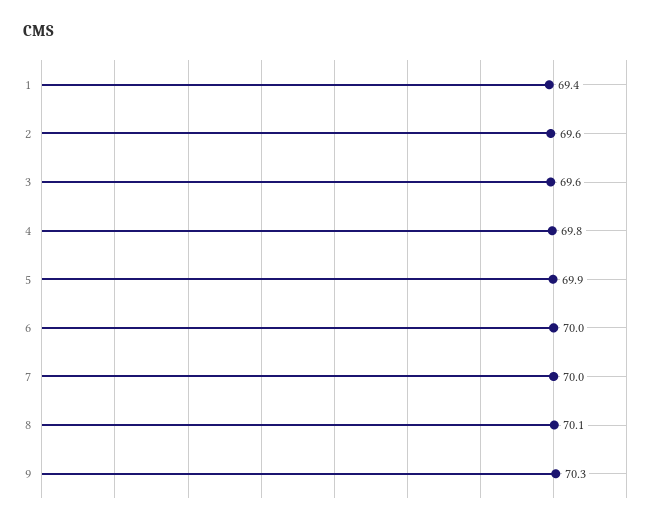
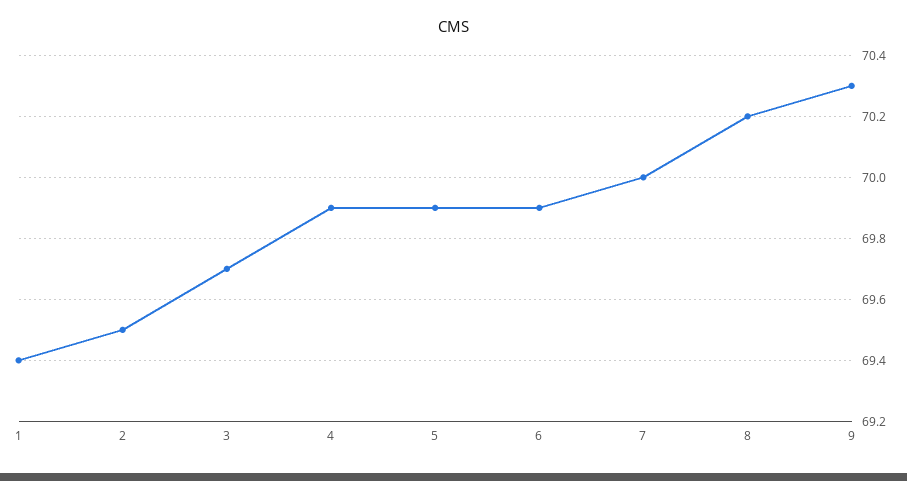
2: 69.6 -> 69.5
3: 69.6 -> 69.7
4: 69.8 -> 69.9
6: 70 -> 69.9
8: 70.1 -> 70.2

